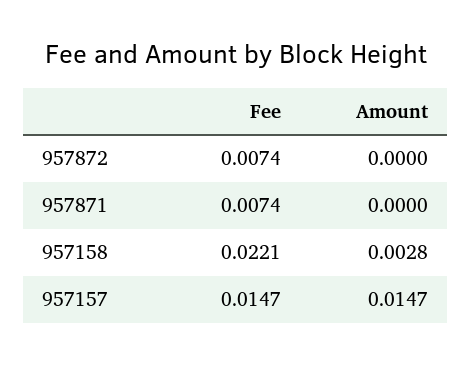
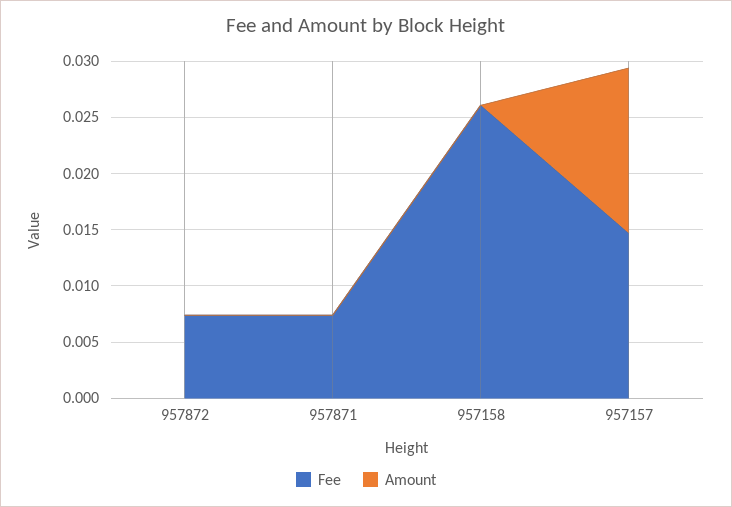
Fee, 957158: 0.0221 -> 0.026
Amount, 957158: 0.0028 -> 0

